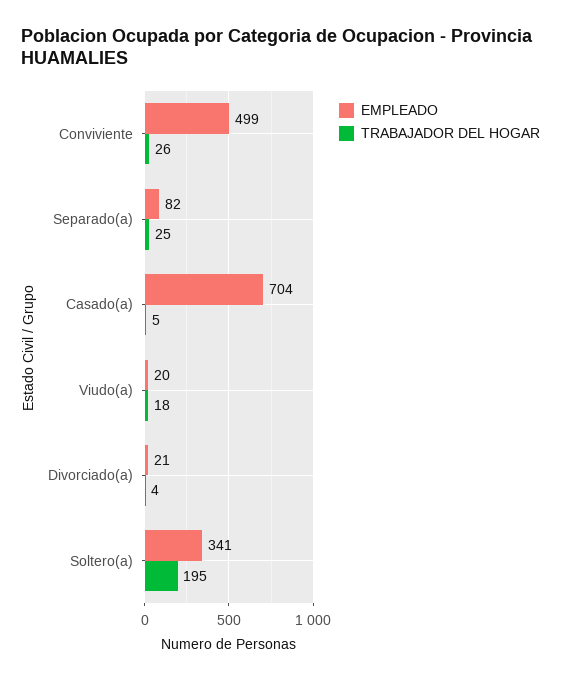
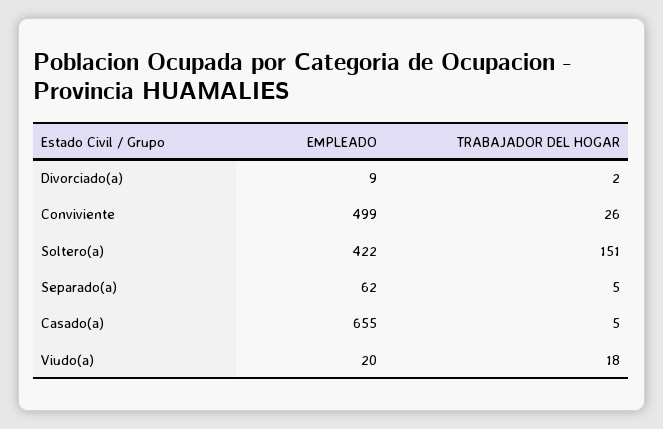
EMPLEADO, Separado(a): 82 -> 62
TRABAJADOR DEL HOGAR, Separado(a): 25 -> 5
EMPLEADO, Casado(a): 704 -> 655
EMPLEADO, Divorciado(a): 21 -> 9
TRABAJADOR DEL HOGAR, Divorciado(a): 4 -> 2
EMPLEADO, Soltero(a): 341 -> 422
TRABAJADOR DEL HOGAR, Soltero(a): 195 -> 151

